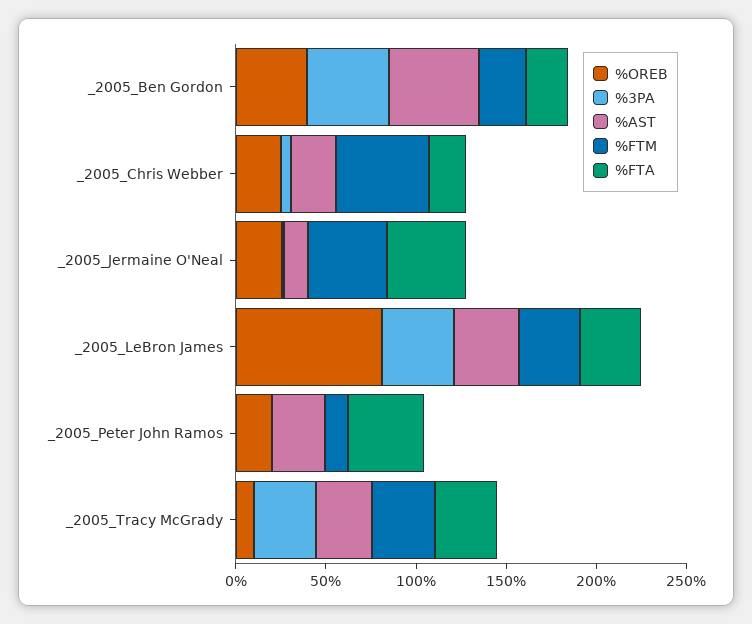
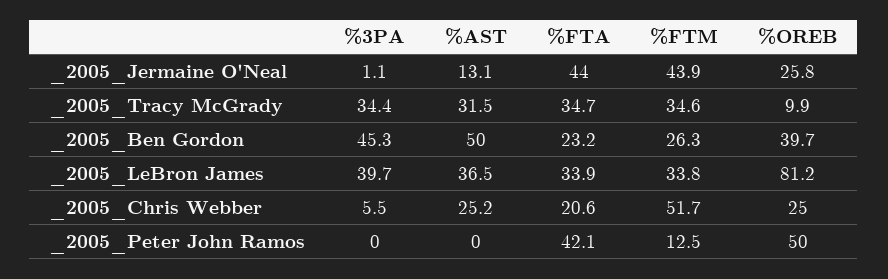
%OREB, _2005_Peter John Ramos: 20 -> 50
%AST, _2005_Peter John Ramos: 30 -> 0

